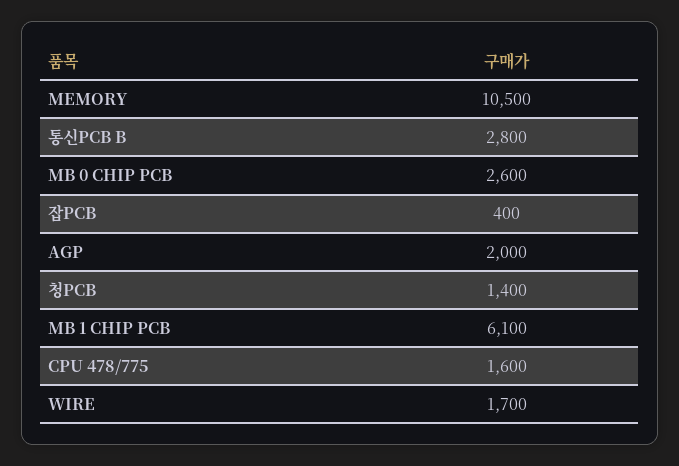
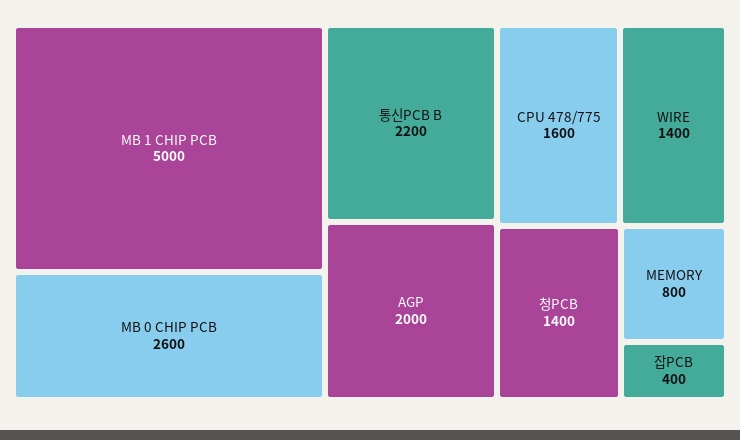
MEMORY: 10500 -> 800
통신PCB B: 2800 -> 2200
MB 1 CHIP PCB: 6100 -> 5000
WIRE: 1700 -> 1400

